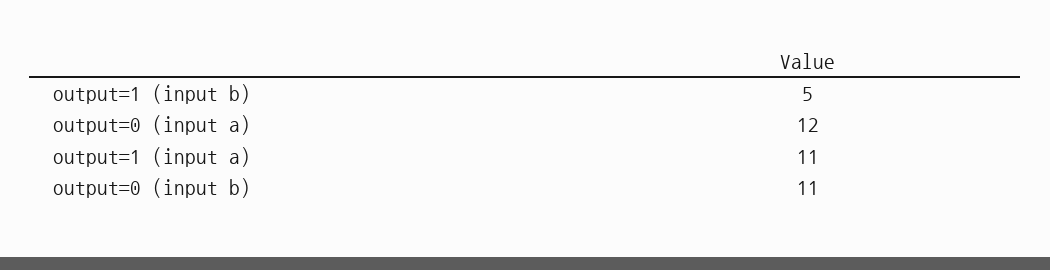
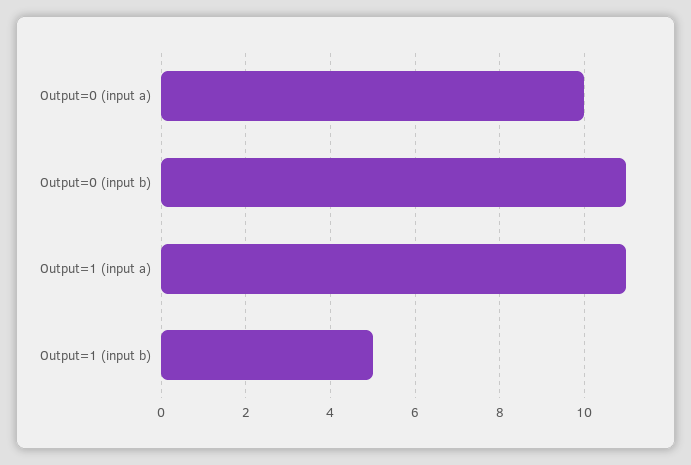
output=0 (input a): 12 -> 10

